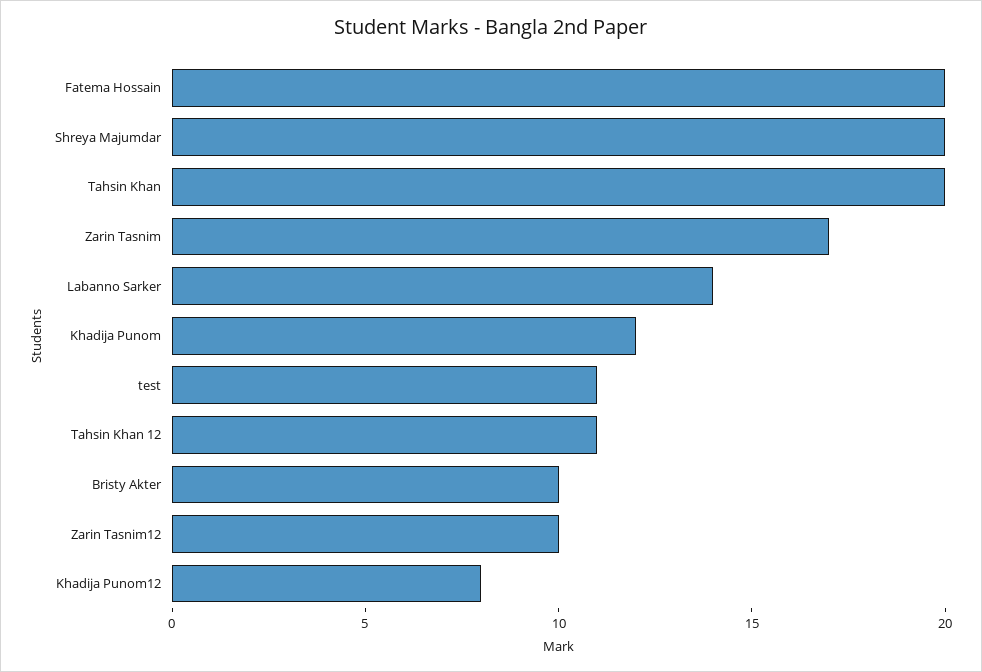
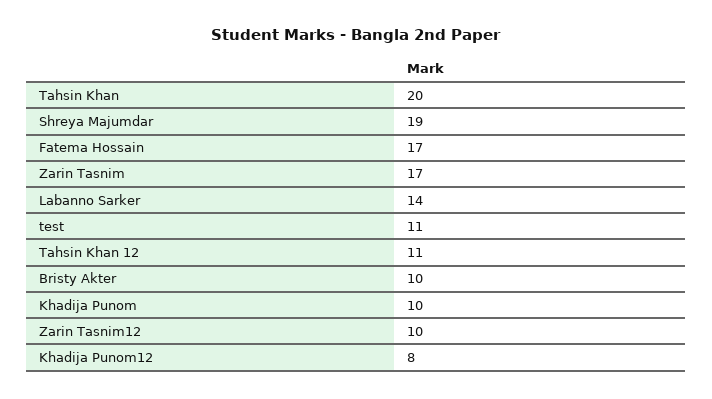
Fatema Hossain: 20 -> 17
Shreya Majumdar: 20 -> 19
Khadija Punom: 12 -> 10

